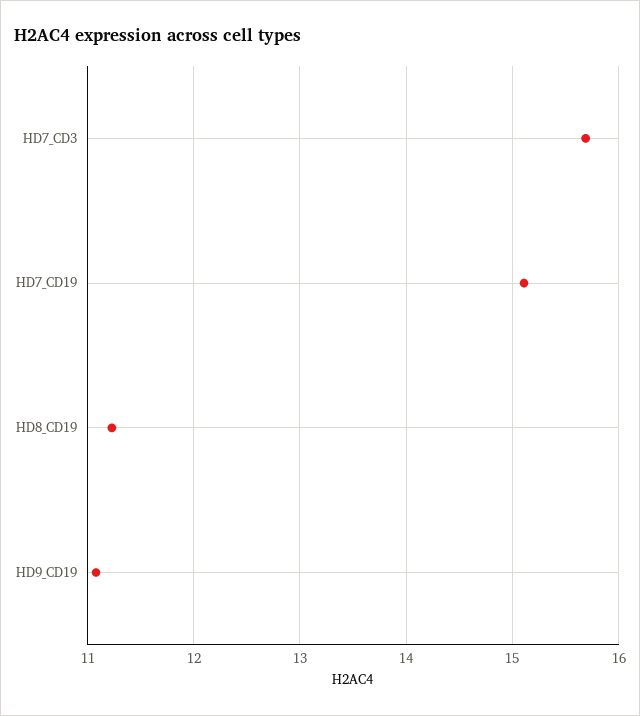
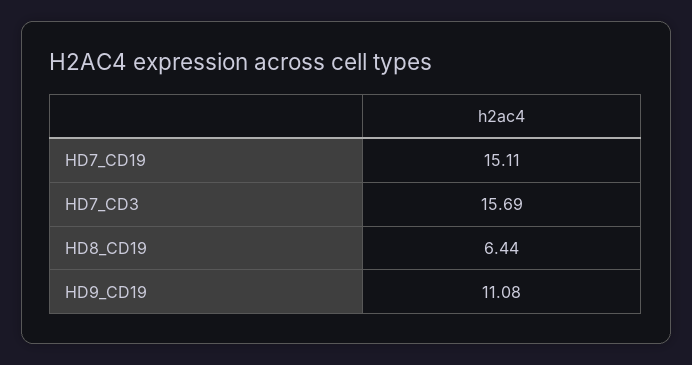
HD8_CD19: 11.2 -> 6.44

